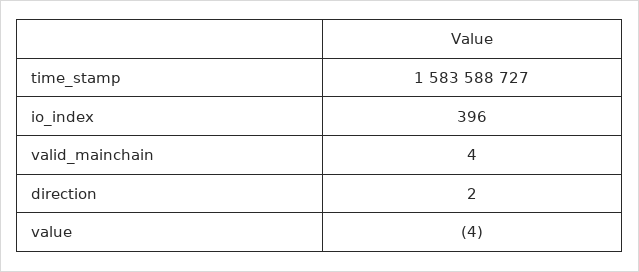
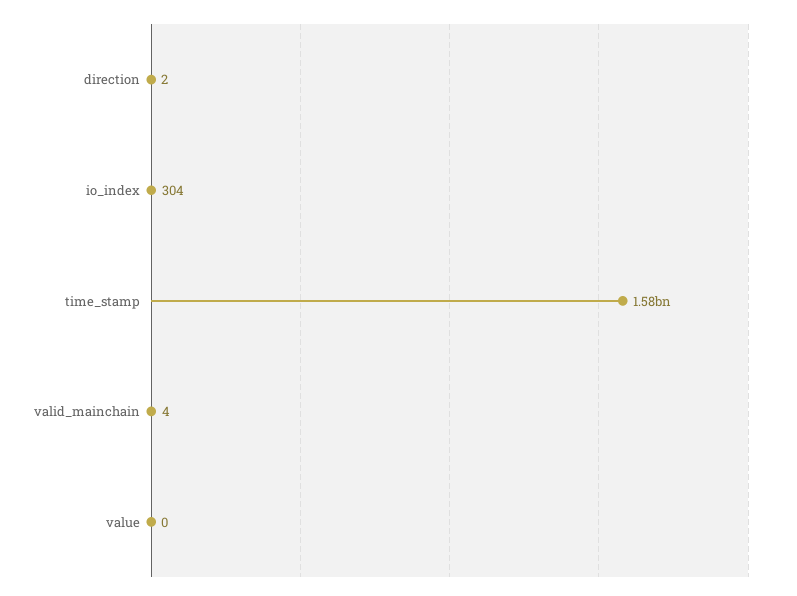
io_index: 396 -> 304
value: -4 -> 0

